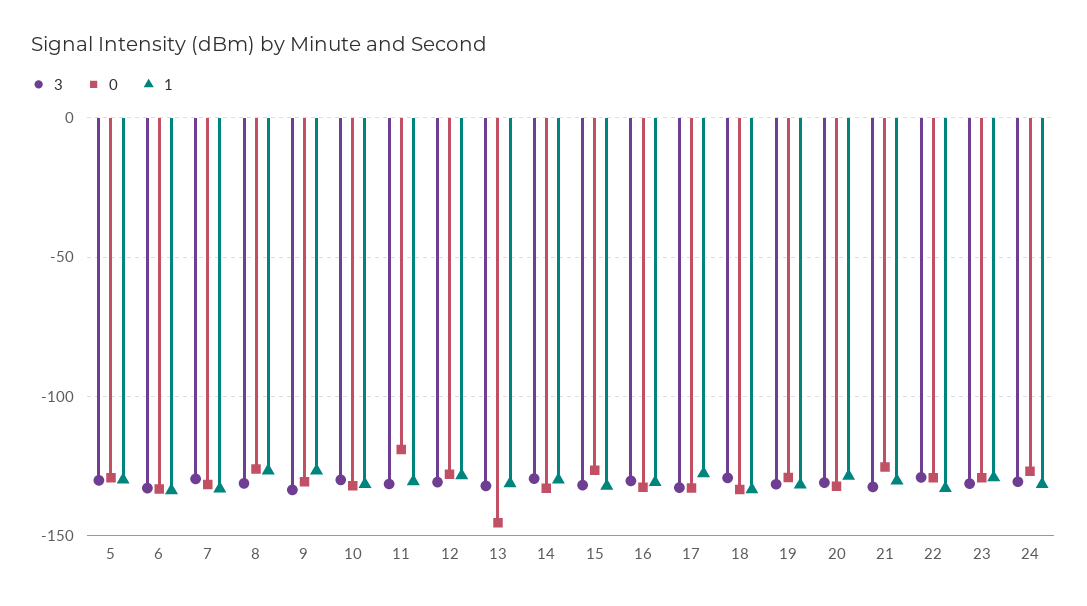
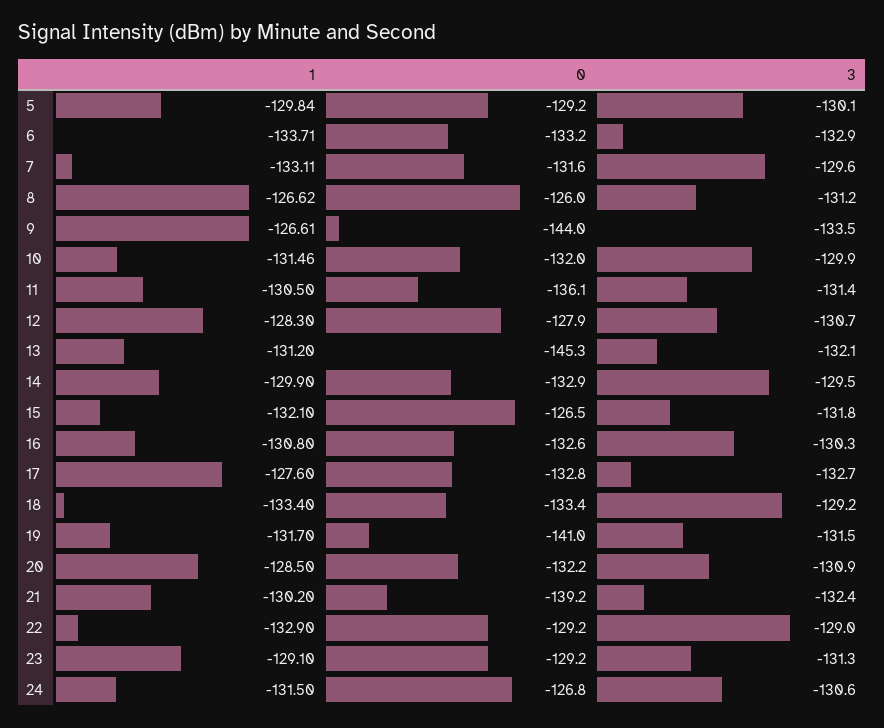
0, 9: -130 -> -144
0, 11: -120 -> -136.1
0, 19: -130 -> -141
0, 21: -125 -> -139.2

